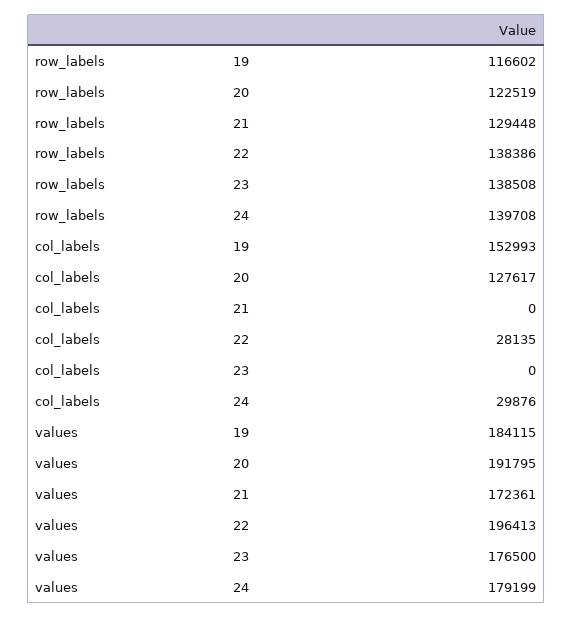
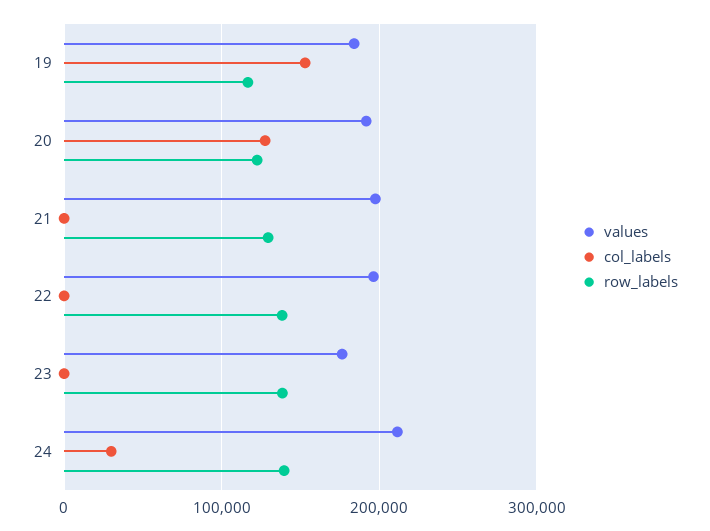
col_labels, 22: 28135 -> 0
values, 21: 172361 -> 200000
values, 24: 179199 -> 210000

